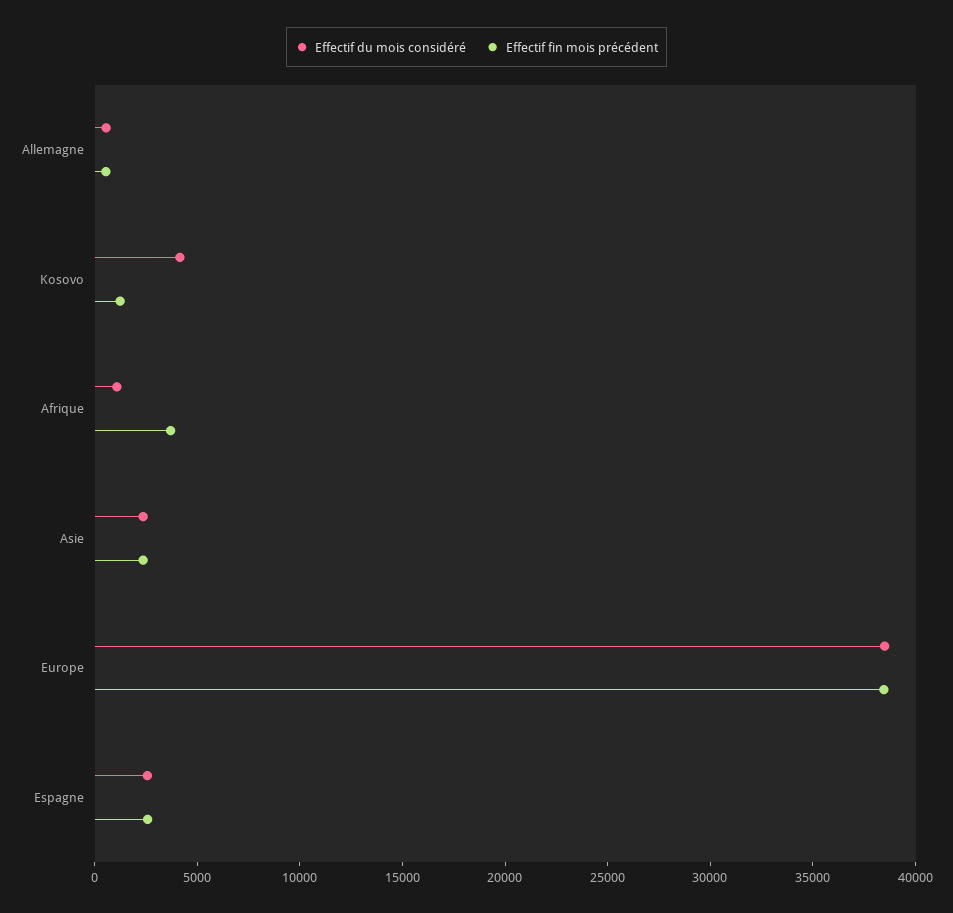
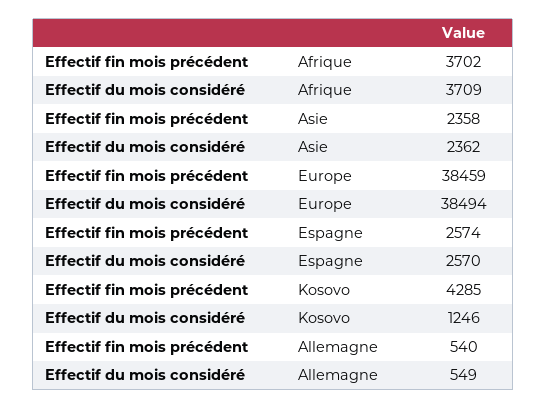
Effectif du mois considéré, Kosovo: 4000 -> 1246
Effectif fin mois précédent, Kosovo: 1000 -> 4285
Effectif du mois considéré, Afrique: 1000 -> 3709

